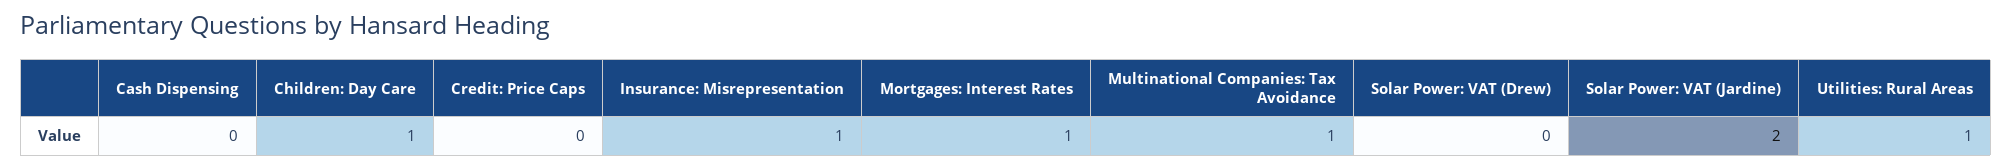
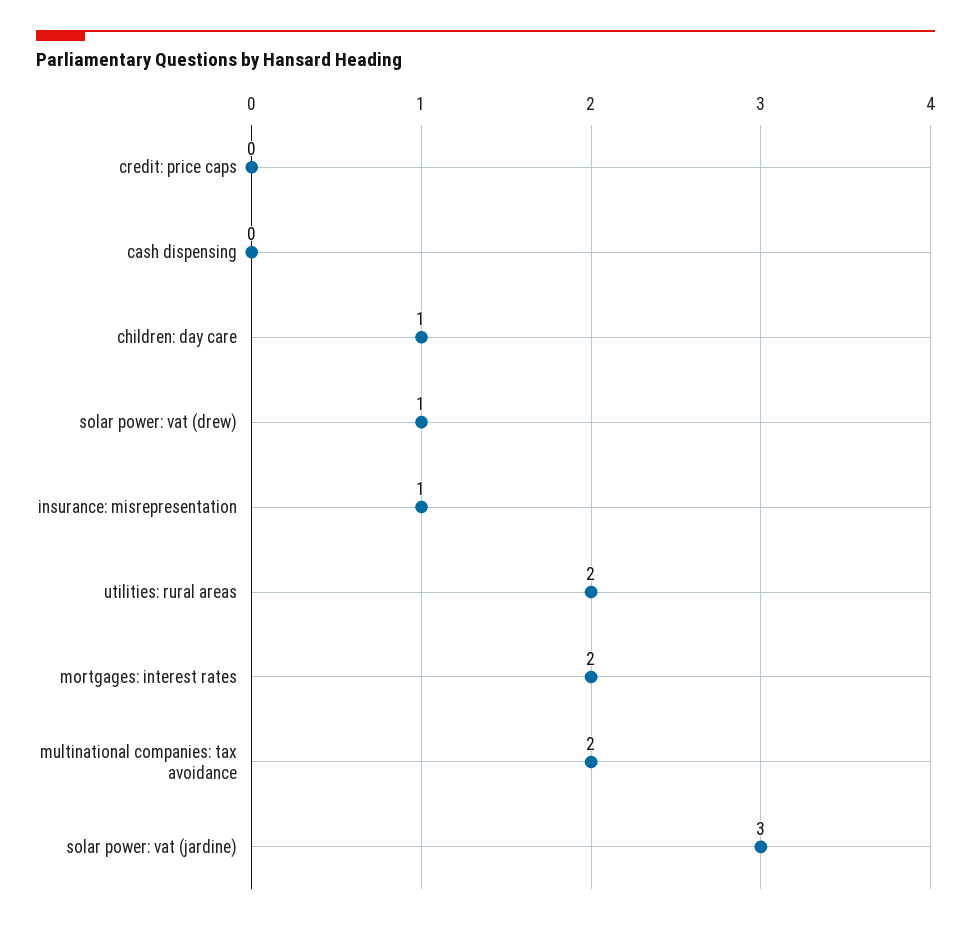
Mortgages: Interest Rates: 1 -> 2
Multinational Companies: Tax Avoidance: 1 -> 2
Solar Power: VAT (Drew): 0 -> 1
Solar Power: VAT (Jardine): 2 -> 3
Utilities: Rural Areas: 1 -> 2

